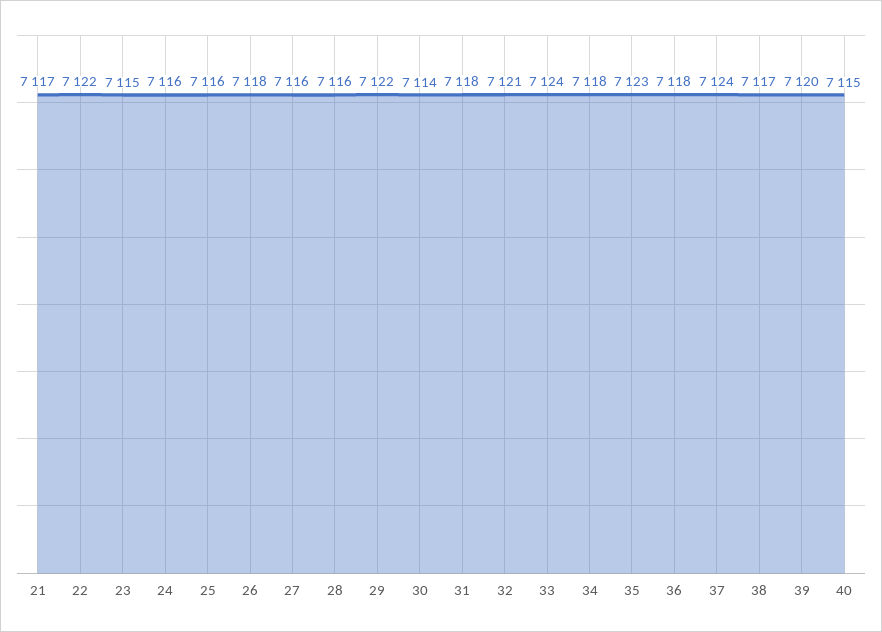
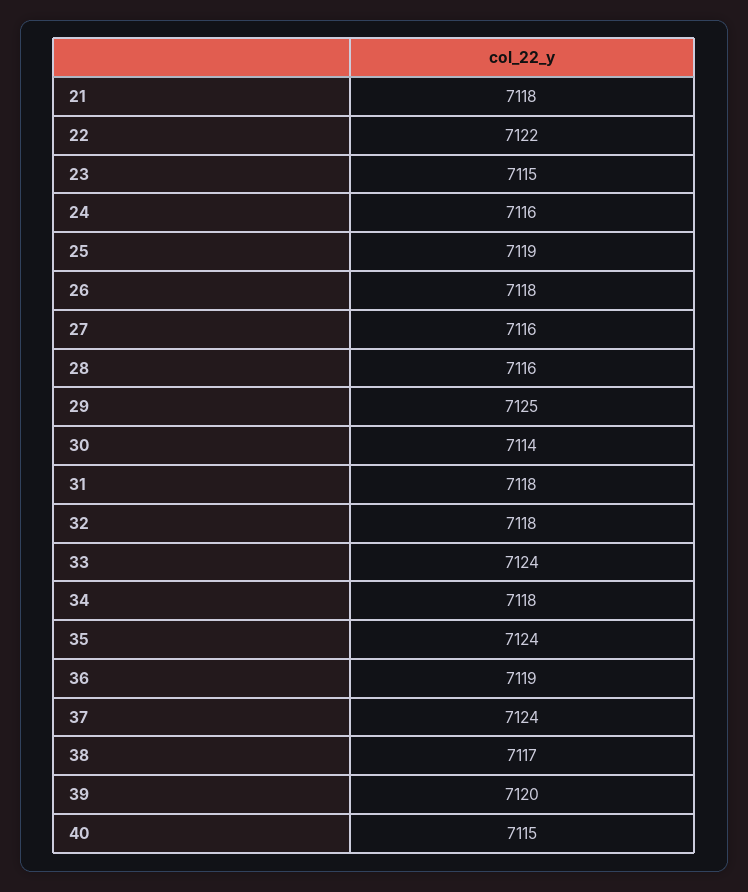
21: 7117 -> 7118
25: 7116 -> 7119
29: 7122 -> 7125
32: 7121 -> 7118
35: 7123 -> 7124
36: 7118 -> 7119

